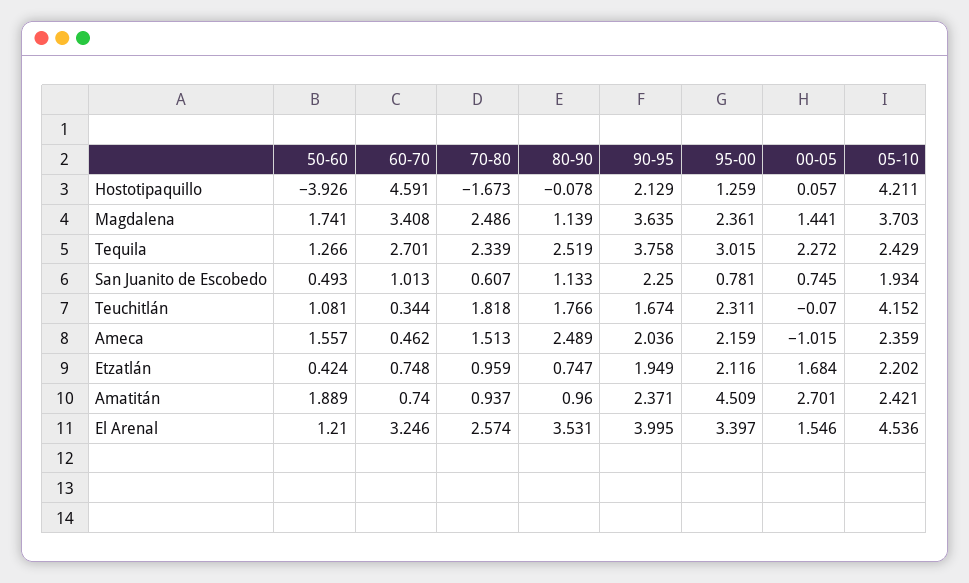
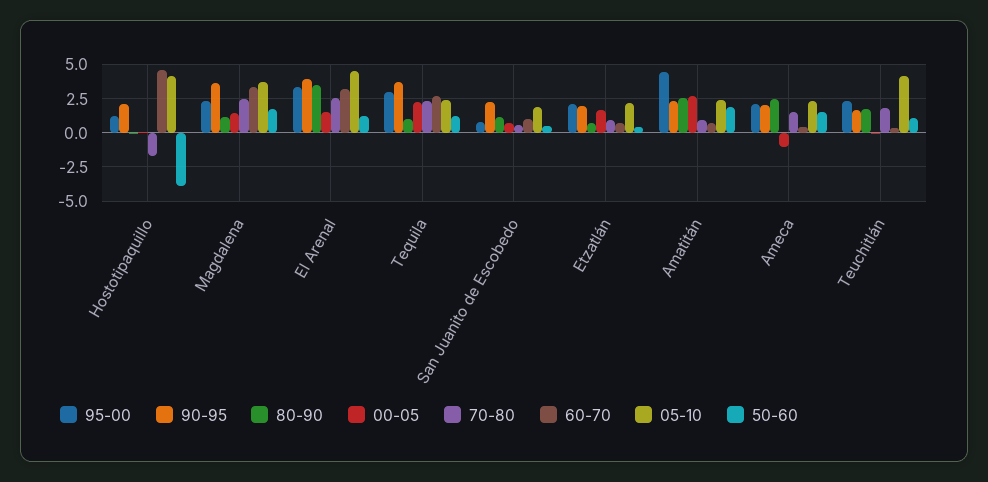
80-90, Tequila: 2.519 -> 1
80-90, Amatitán: 0.96 -> 2.5

